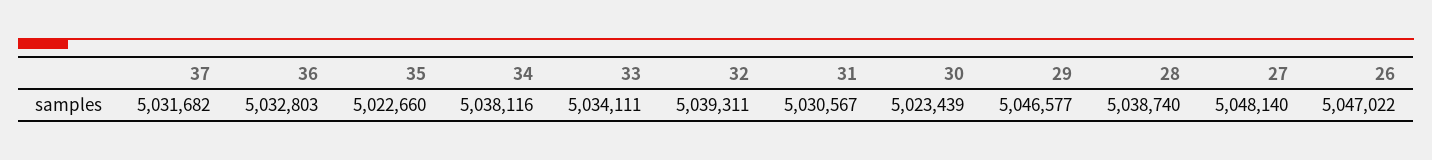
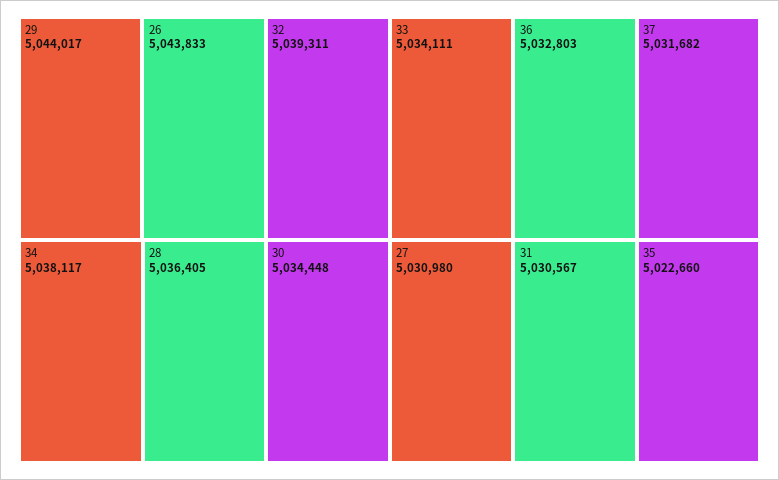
34: 5038116 -> 5038117
30: 5023439 -> 5034448
29: 5046577 -> 5044017
28: 5038740 -> 5036405
27: 5048140 -> 5030980
26: 5047022 -> 5043833

